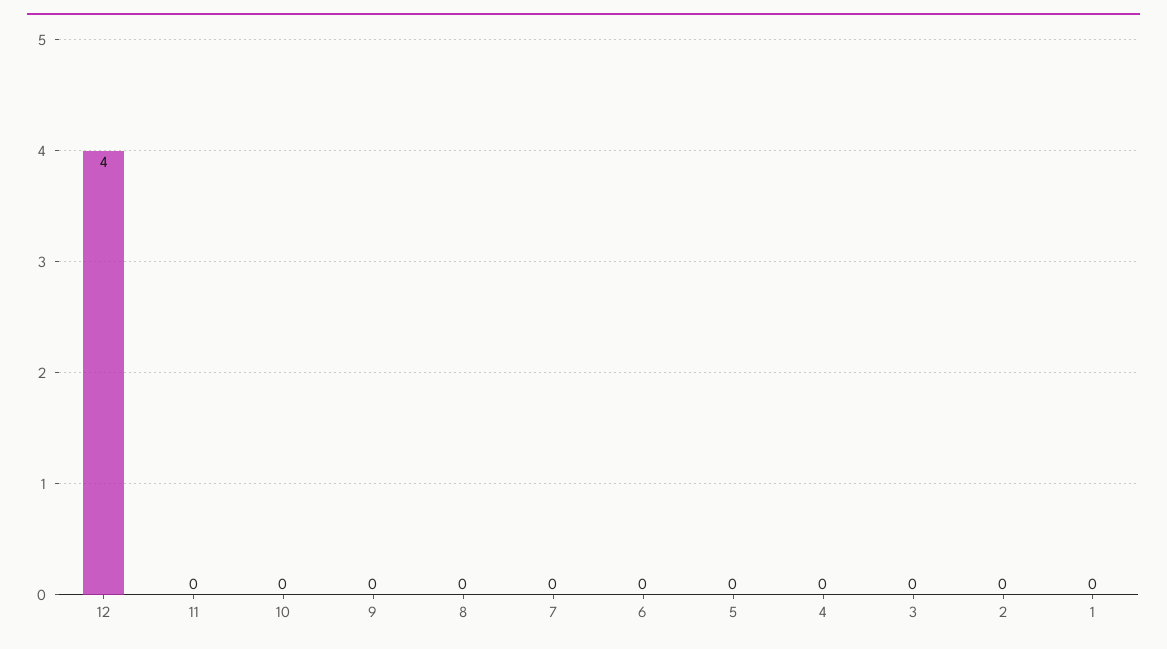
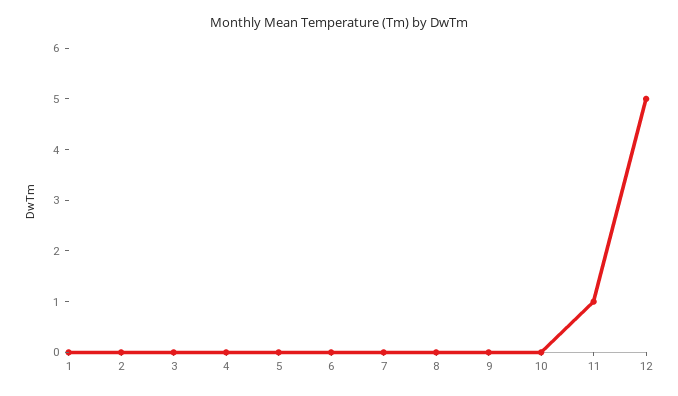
12: 4 -> 5
11: 0 -> 1

